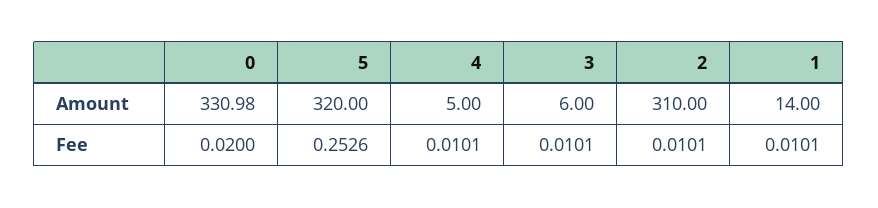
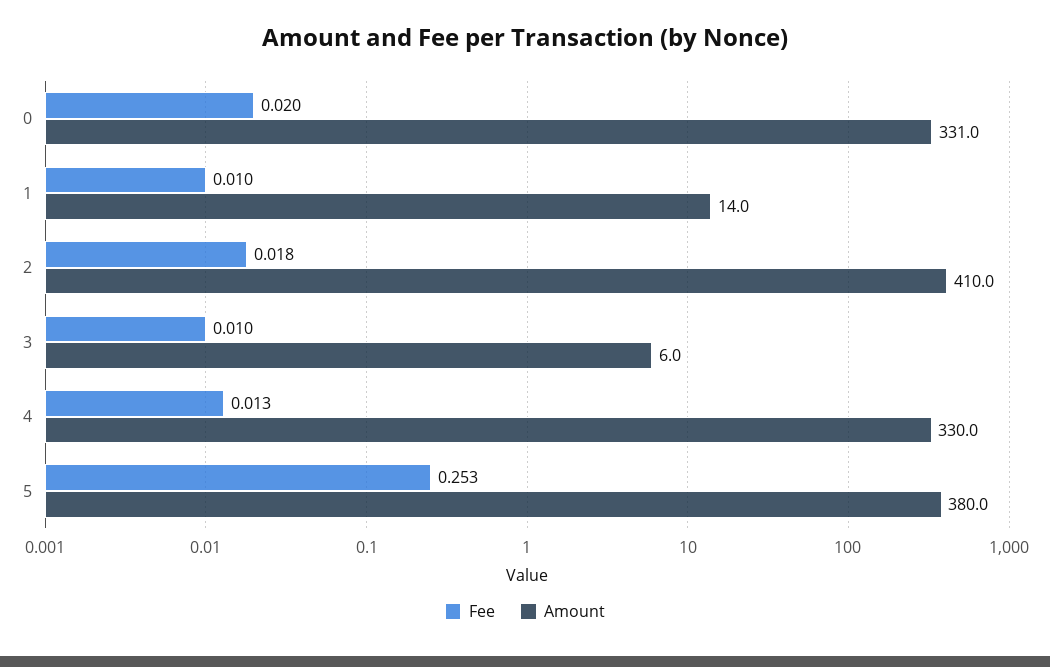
Amount, 5: 320 -> 380
Amount, 4: 5 -> 330
Amount, 2: 310 -> 410
Fee, 4: 0.0101 -> 0.013
Fee, 2: 0.0101 -> 0.018

